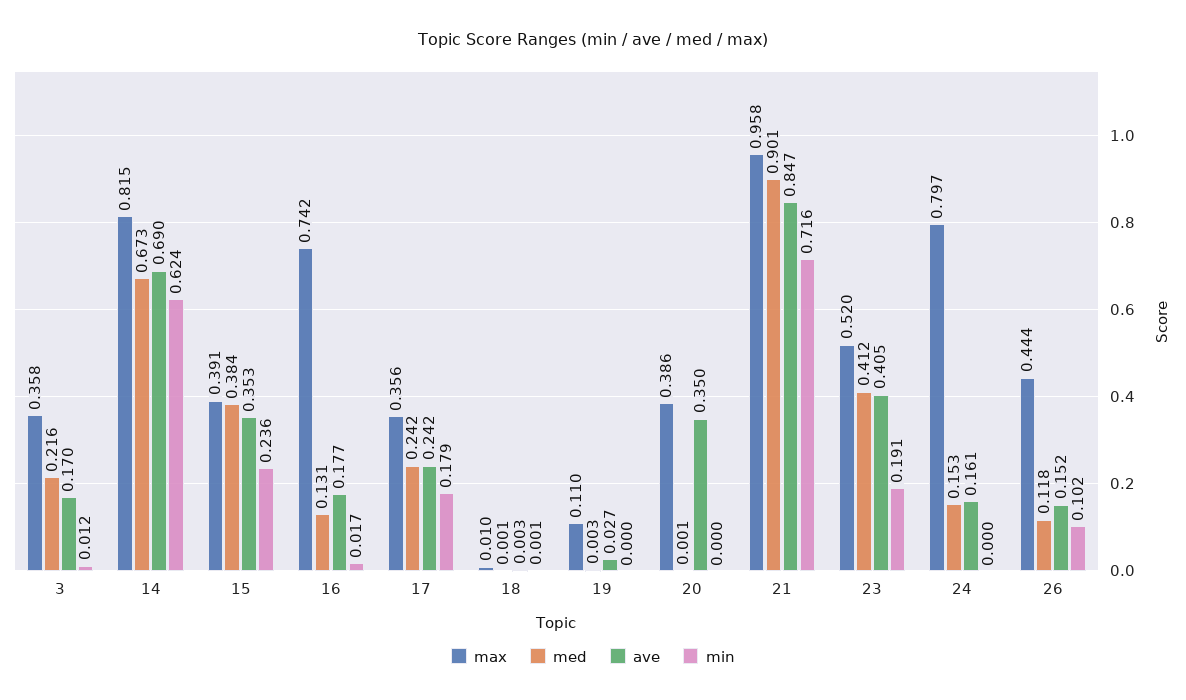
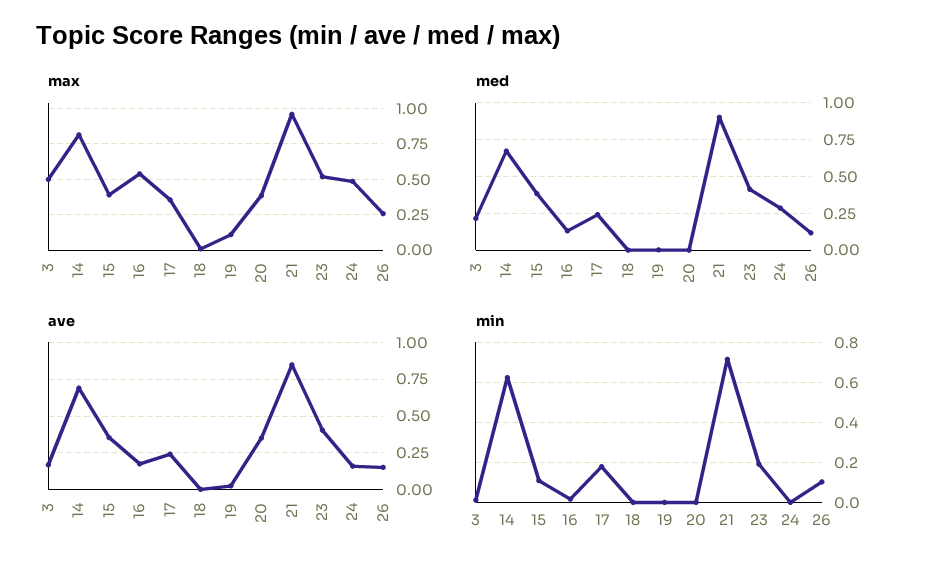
max, 3: 0.358 -> 0.5
min, 15: 0.236 -> 0.1
max, 16: 0.742 -> 0.55
max, 24: 0.797 -> 0.5
med, 24: 0.153 -> 0.3
max, 26: 0.444 -> 0.25

